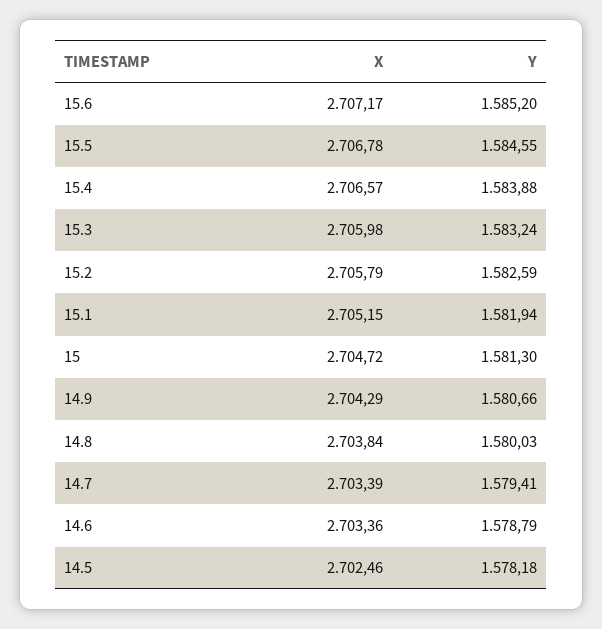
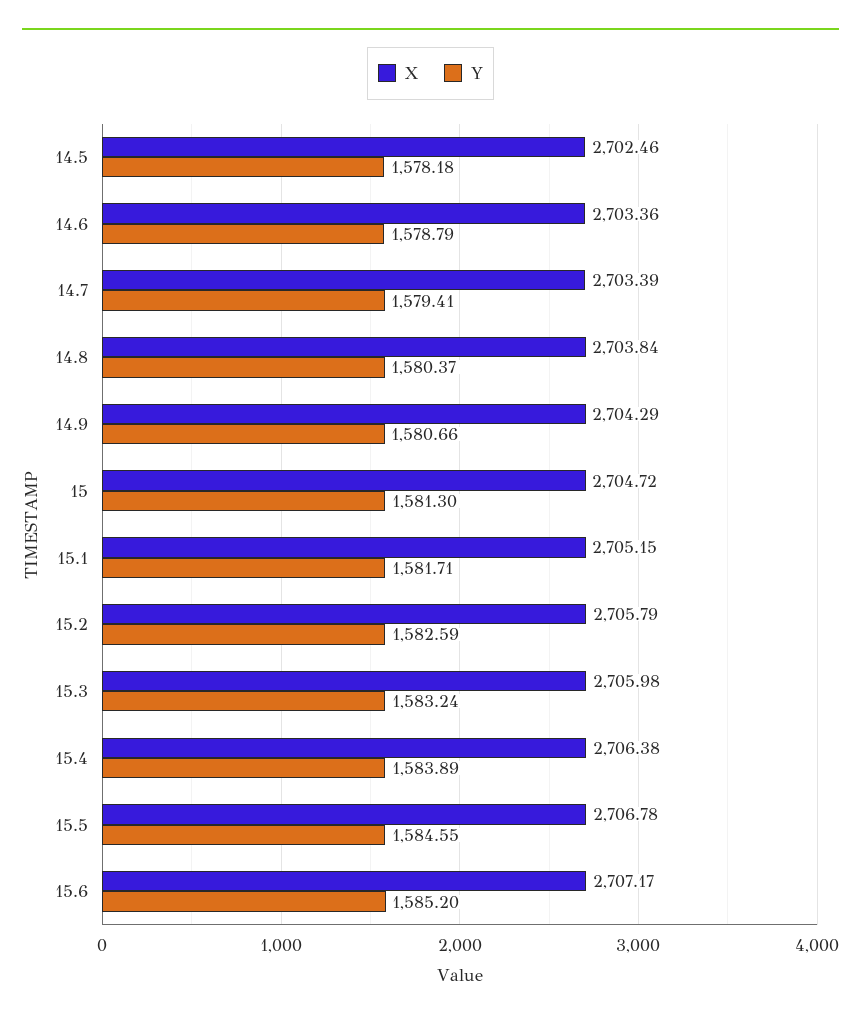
X, 15.4: 2706.57 -> 2706.38
Y, 15.4: 1583.88 -> 1583.89
Y, 15.1: 1581.94 -> 1581.71
Y, 14.8: 1580.03 -> 1580.37

